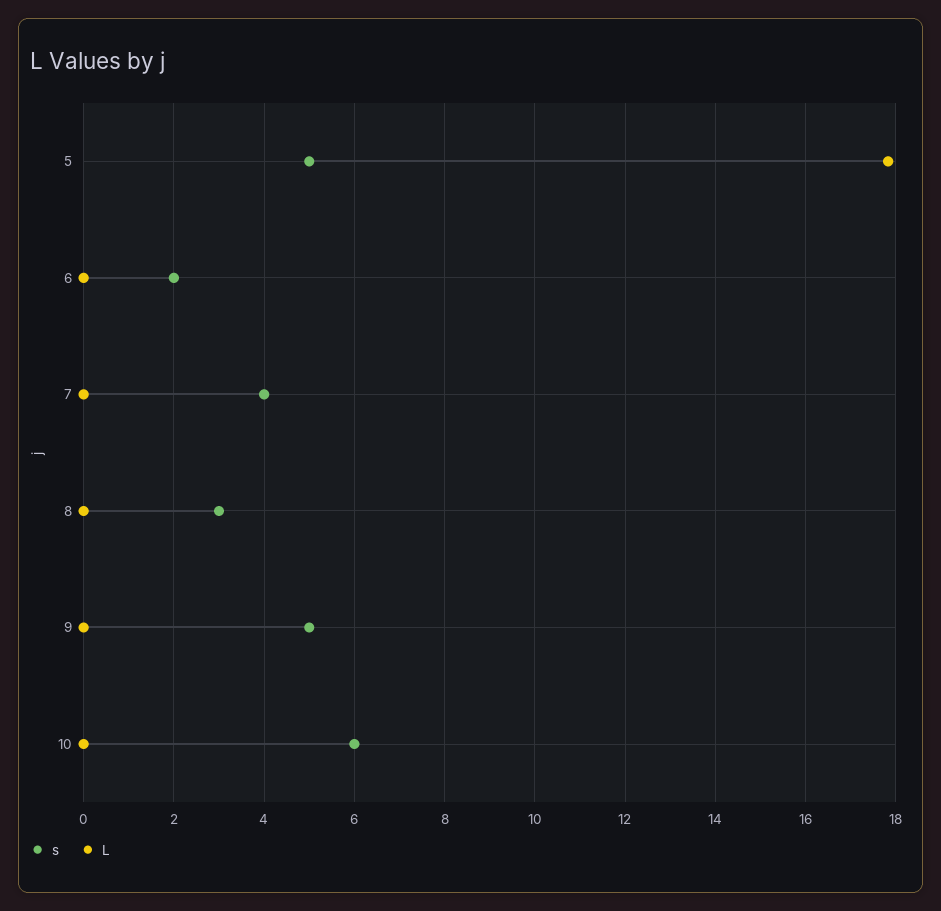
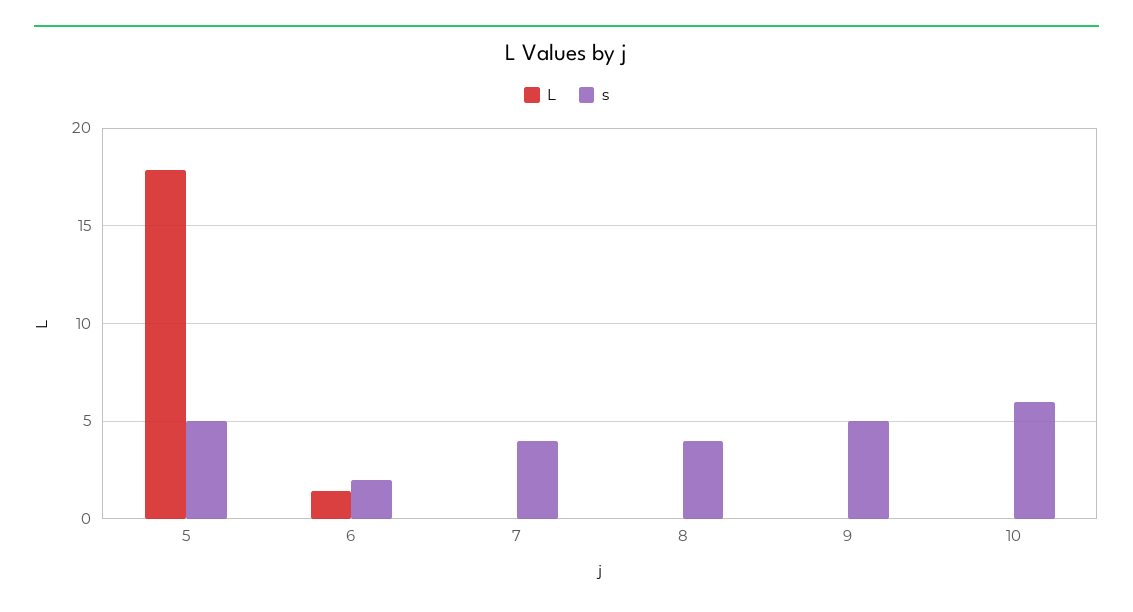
L, 6: 0 -> 1.5
s, 8: 3 -> 4

